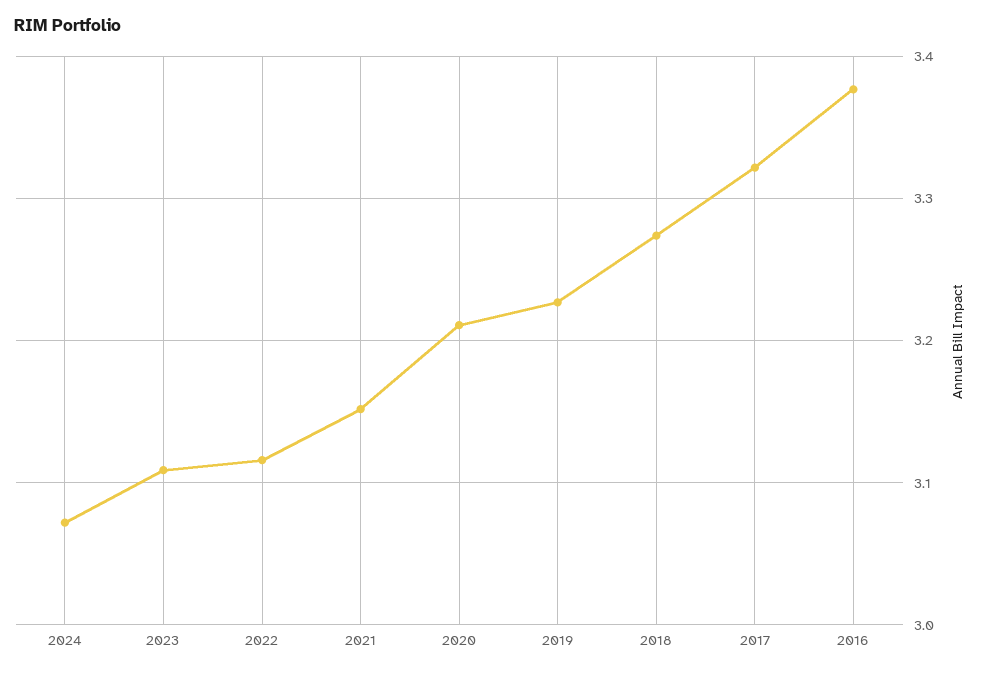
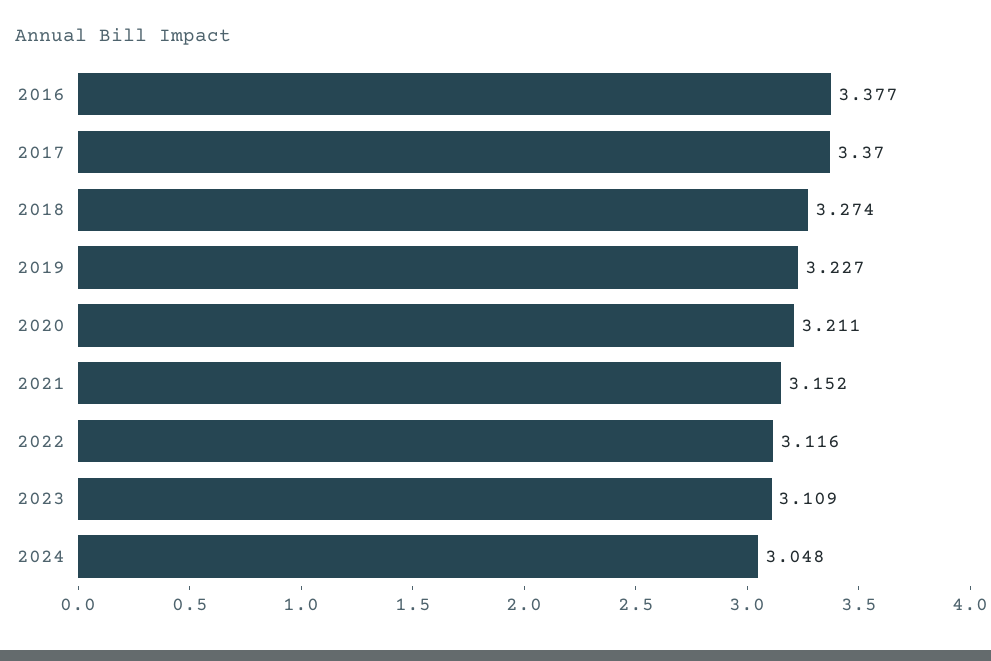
2024: 3.07 -> 3.048
2017: 3.32 -> 3.37

